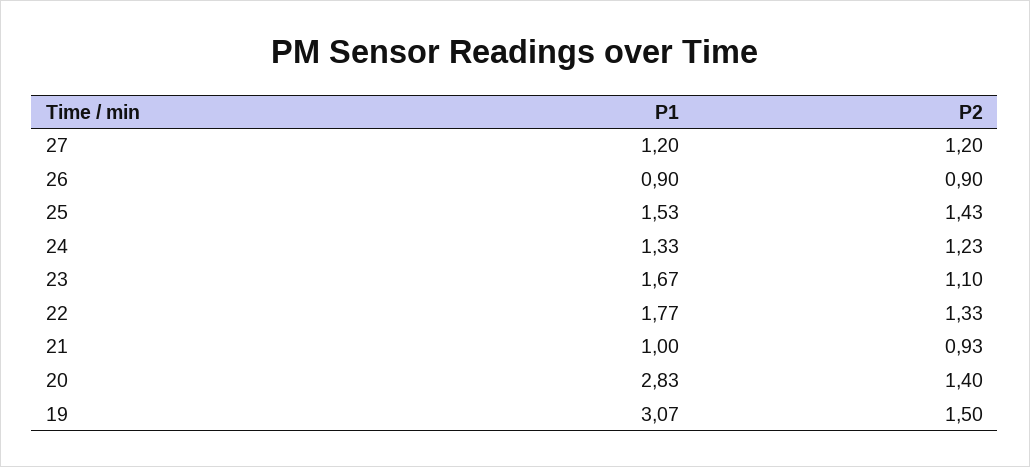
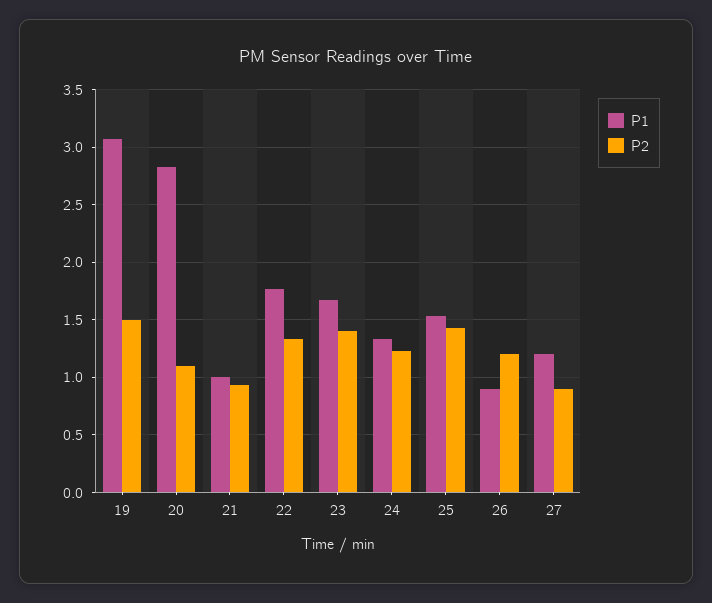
P2, 27: 1.2 -> 0.9
P2, 26: 0.9 -> 1.2
P2, 23: 1.1 -> 1.4
P2, 20: 1.4 -> 1.1

